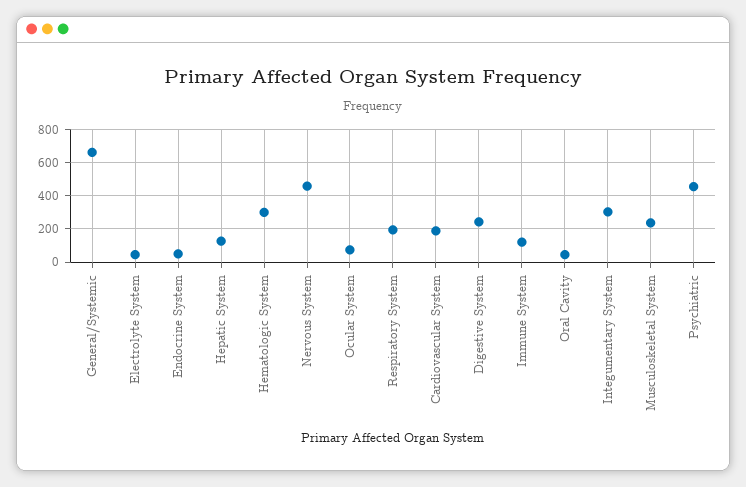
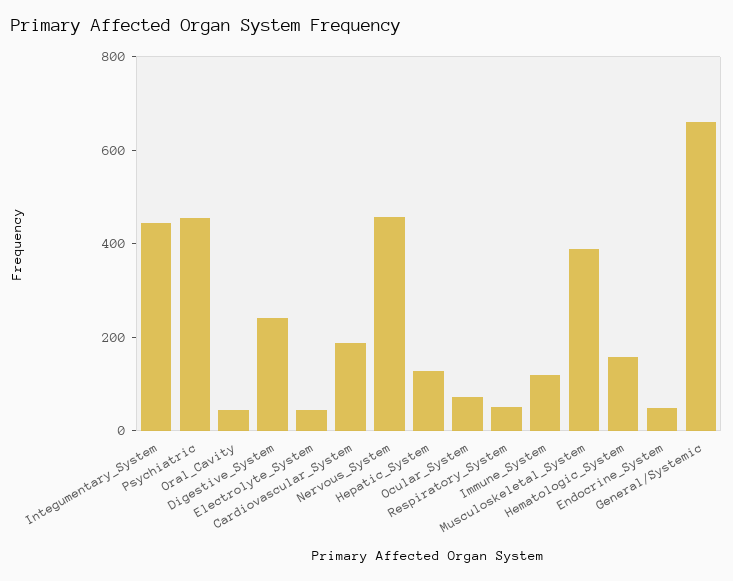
Hematologic System: 300 -> 150
Respiratory System: 200 -> 50
Integumentary System: 300 -> 450
Musculoskeletal System: 250 -> 400

